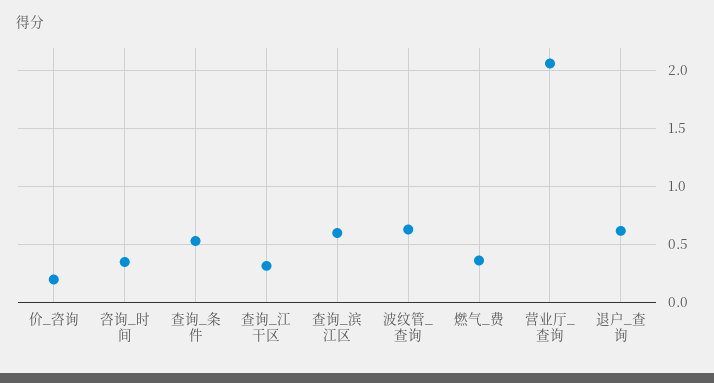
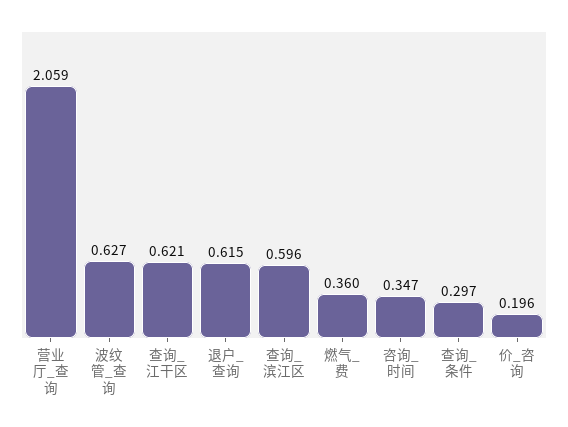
查询_条件: 0.5 -> 0.297
查询_江干区: 0.3 -> 0.621

